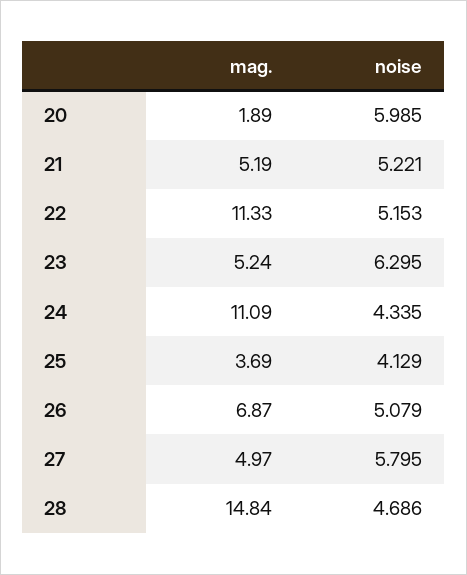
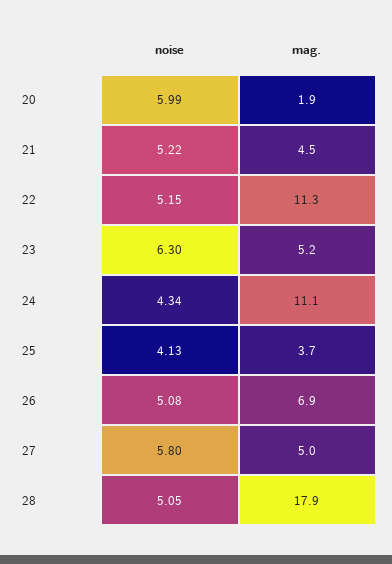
mag., 21: 5.19 -> 4.5
mag., 28: 14.84 -> 17.9
noise, 28: 4.686 -> 5.05

